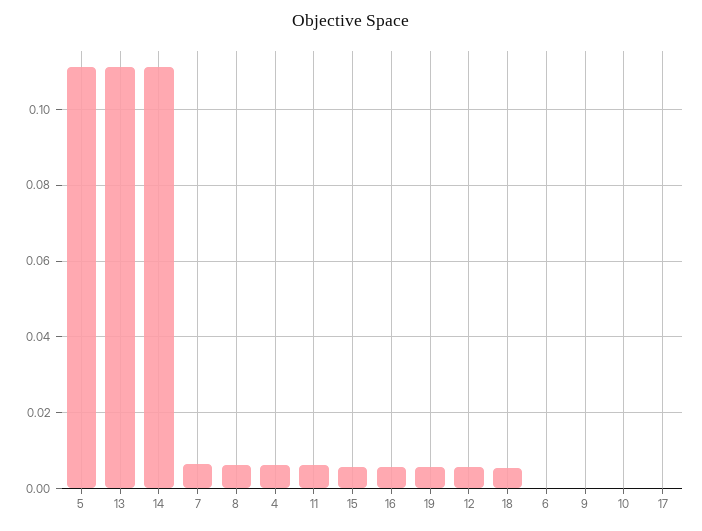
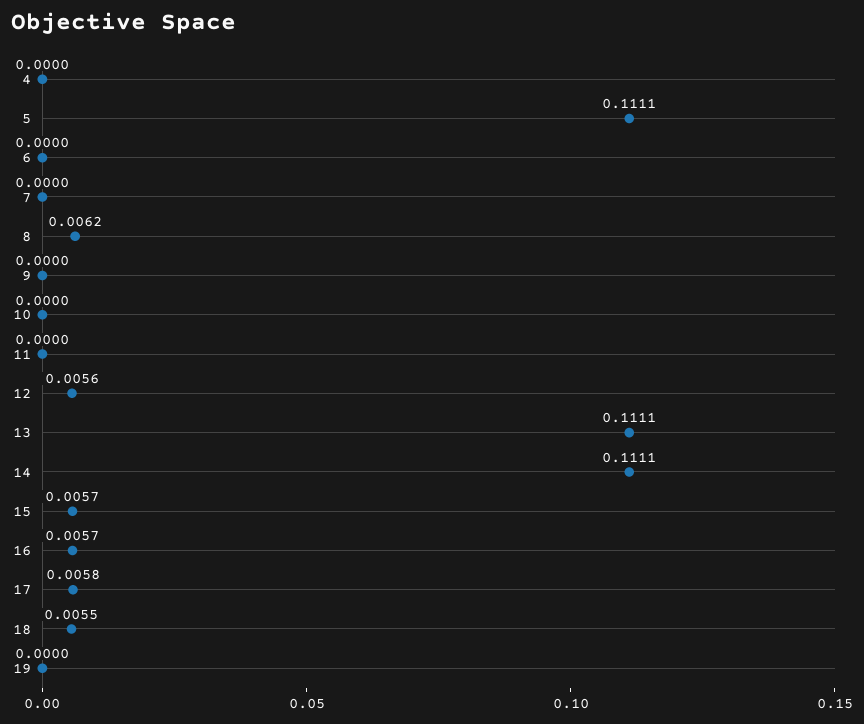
7: 0.006 -> 0
4: 0.006 -> 0
11: 0.006 -> 0
19: 0.006 -> 0
17: 0 -> 0.0058

